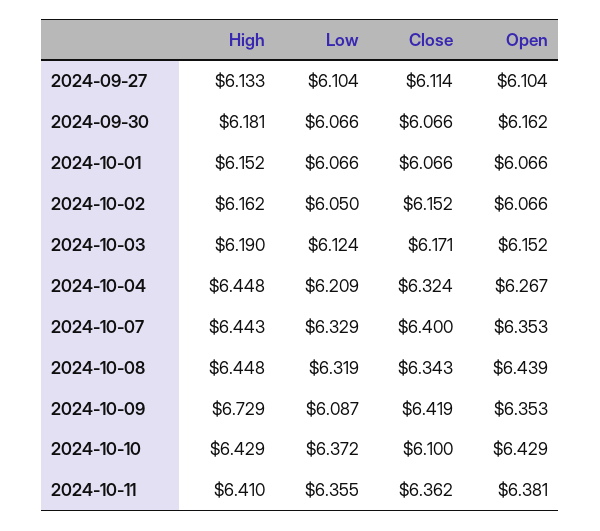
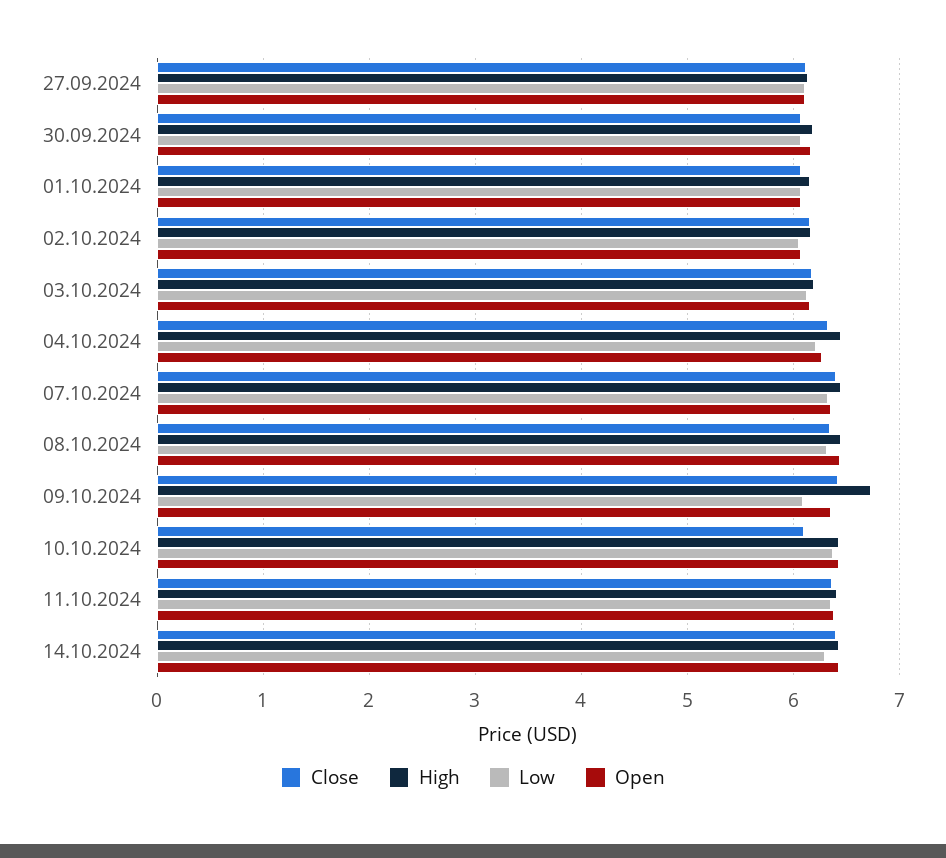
Close, 14.10.2024: none -> 6.4
High, 14.10.2024: none -> 6.4
Low, 14.10.2024: none -> 6.3
Open, 14.10.2024: none -> 6.4

